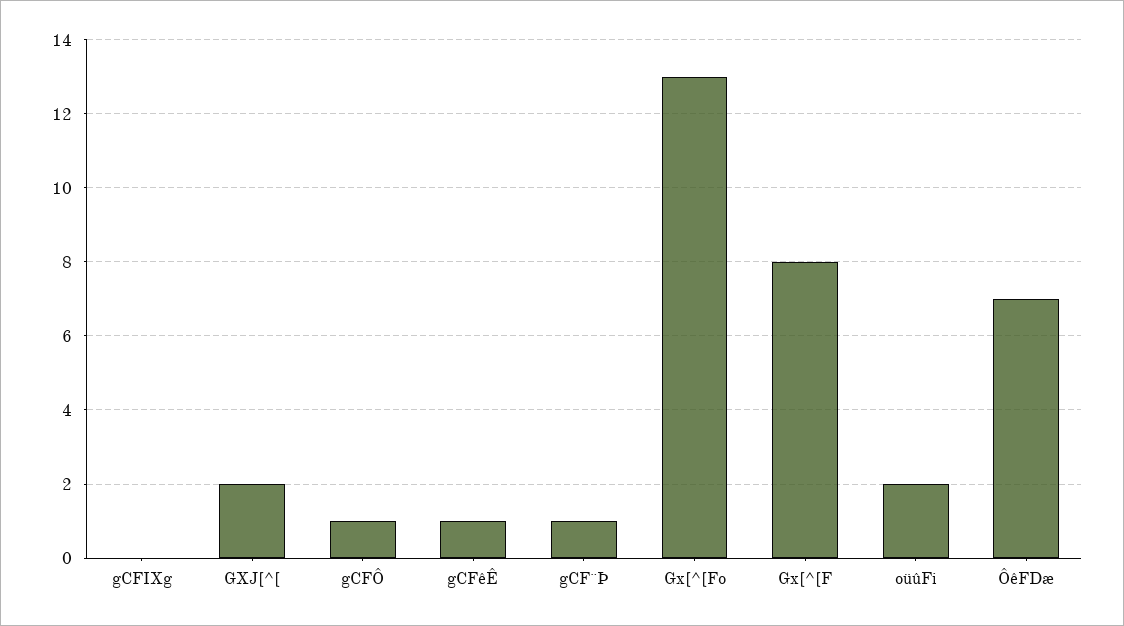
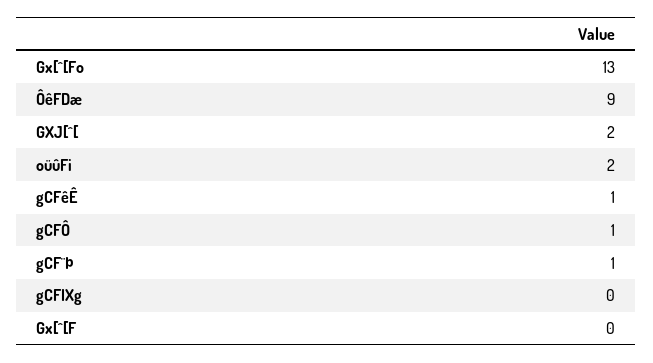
Gx[^[F: 8 -> 0
ÔêFDæ: 7 -> 9

